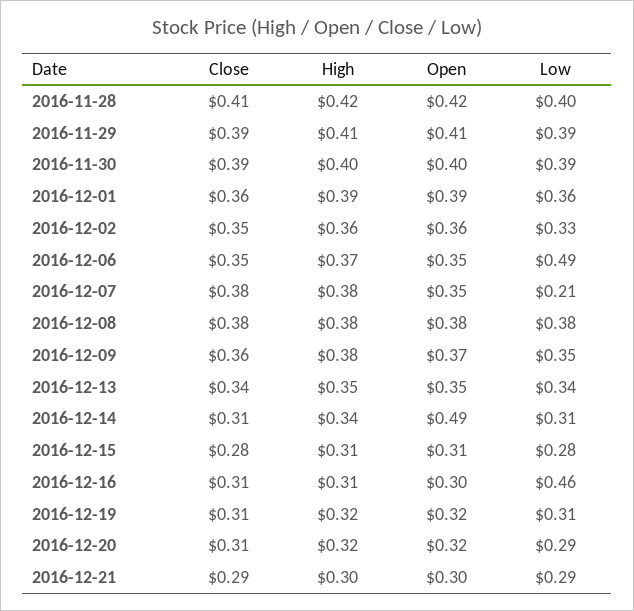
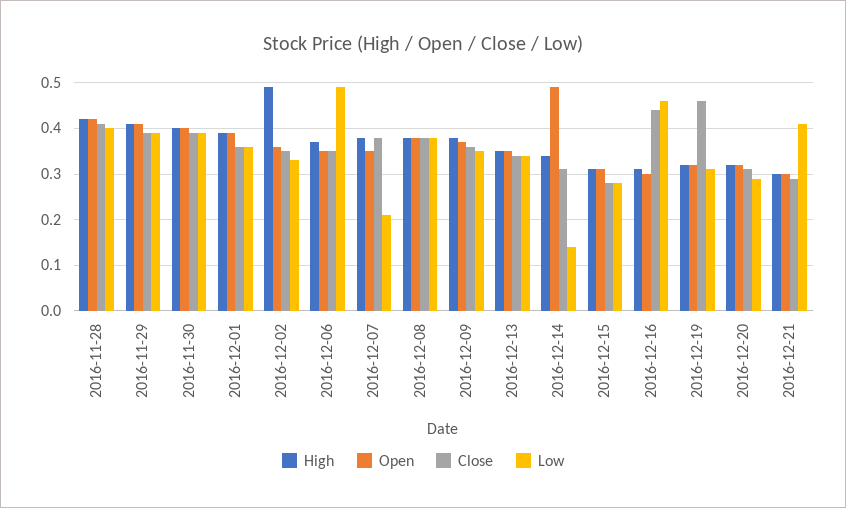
High, 2016-12-02: 0.36 -> 0.5
Low, 2016-12-14: 0.31 -> 0.15
Close, 2016-12-16: 0.31 -> 0.45
Close, 2016-12-19: 0.31 -> 0.45
Low, 2016-12-21: 0.29 -> 0.4

